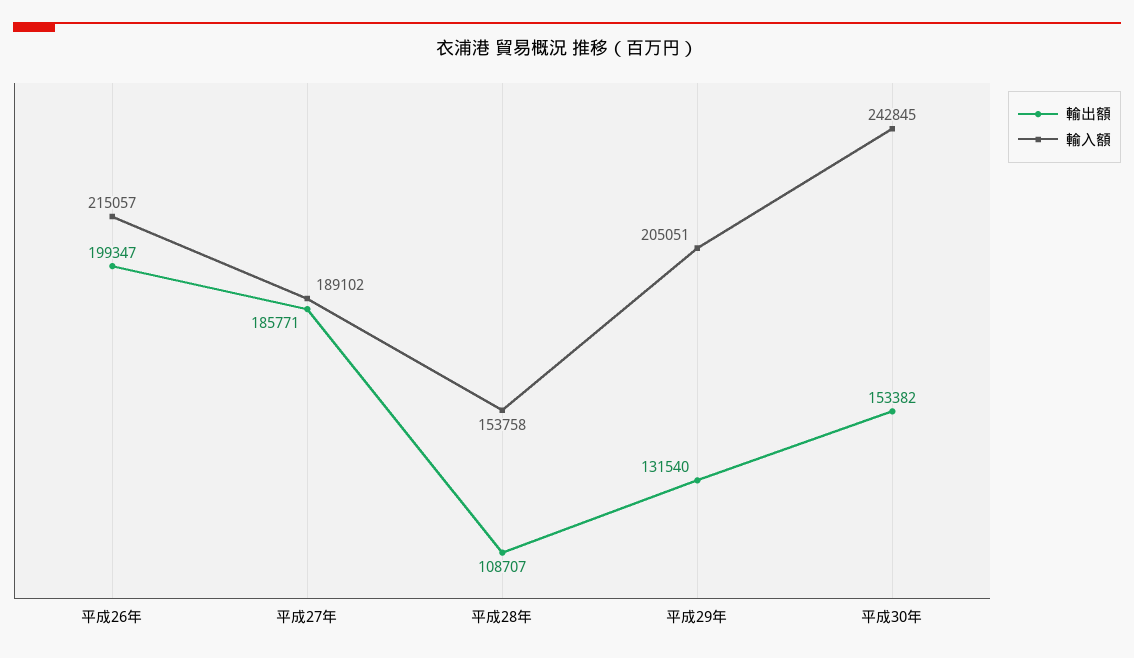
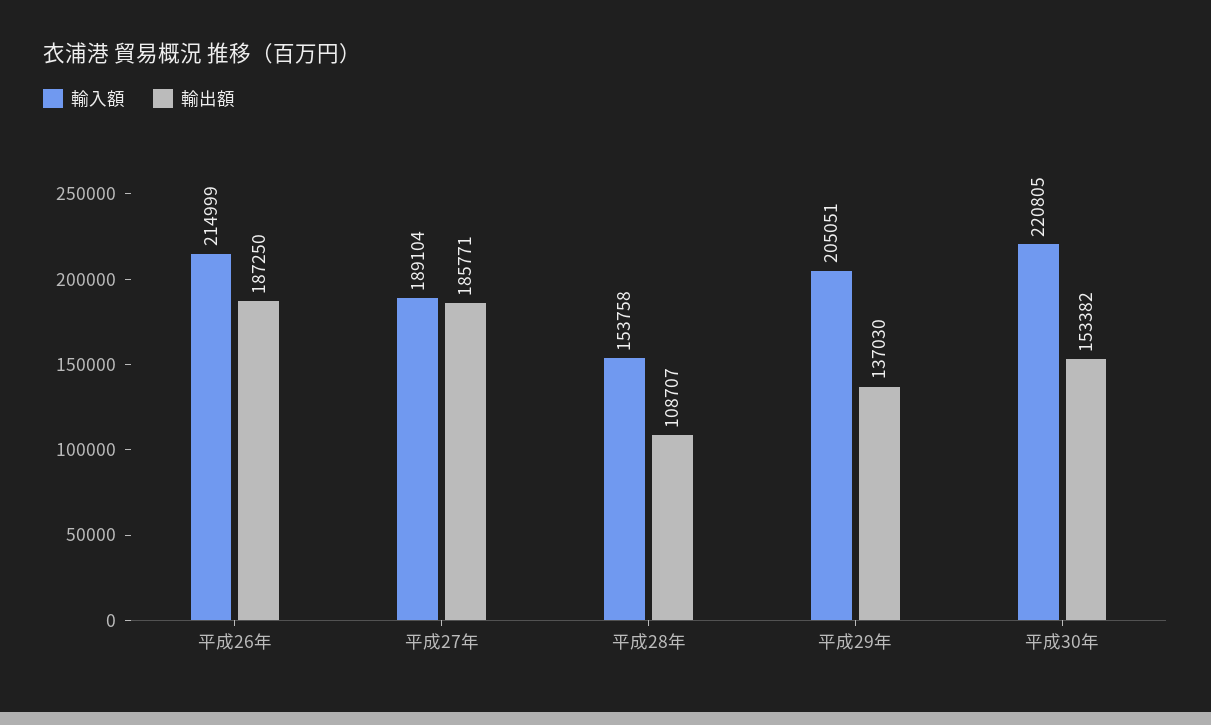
輸出額, 平成26年: 199347 -> 187250
輸入額, 平成26年: 215057 -> 214999
輸入額, 平成27年: 189102 -> 189104
輸出額, 平成29年: 131540 -> 137030
輸入額, 平成30年: 242845 -> 220805

